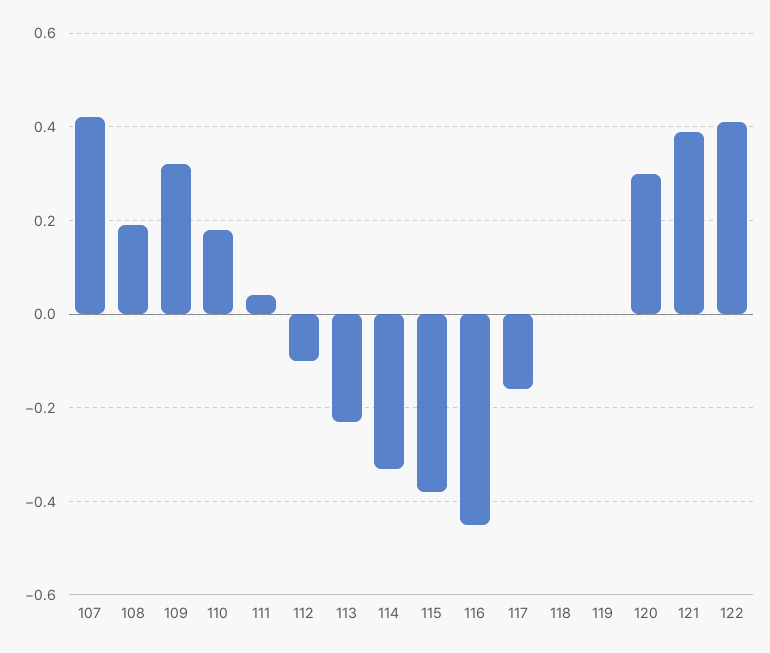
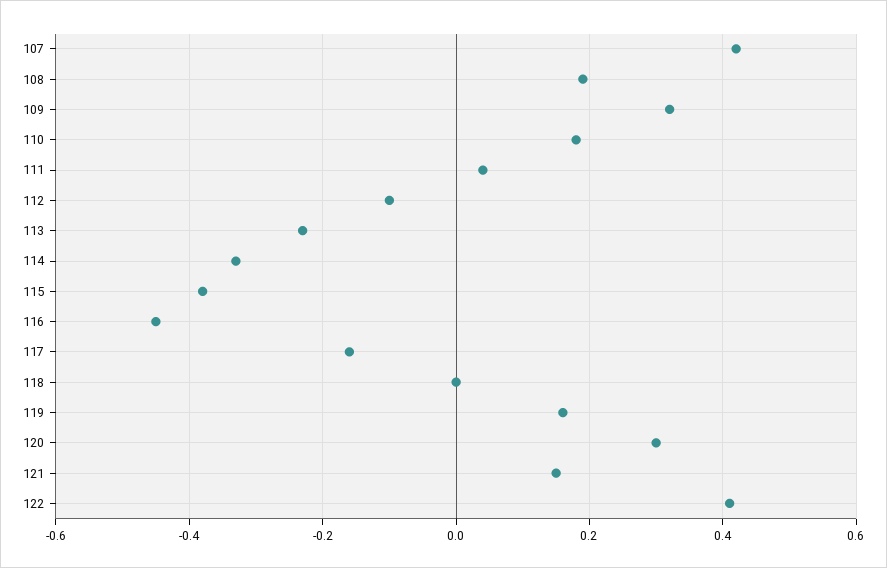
119: 0 -> 0.15
121: 0.4 -> 0.15

